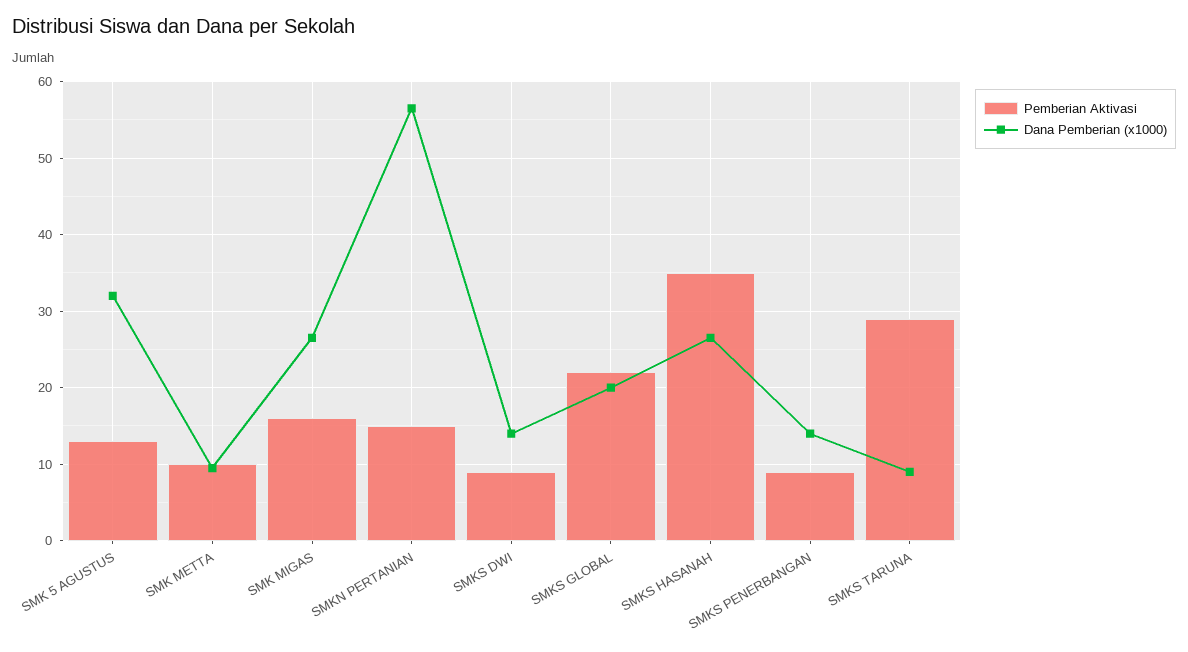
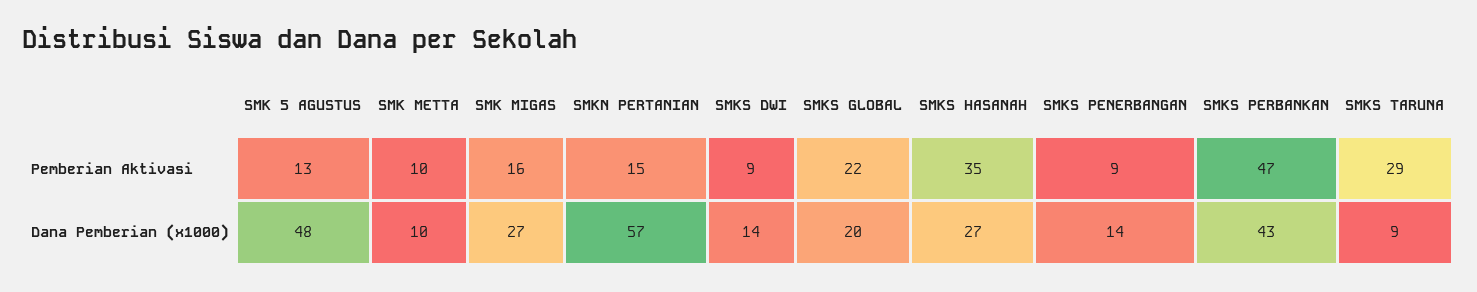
Dana Pemberian (x1000), SMK 5 AGUSTUS: 32 -> 48
Pemberian Aktivasi, SMKS PERBANKAN: none -> 47
Dana Pemberian (x1000), SMKS PERBANKAN: none -> 43

